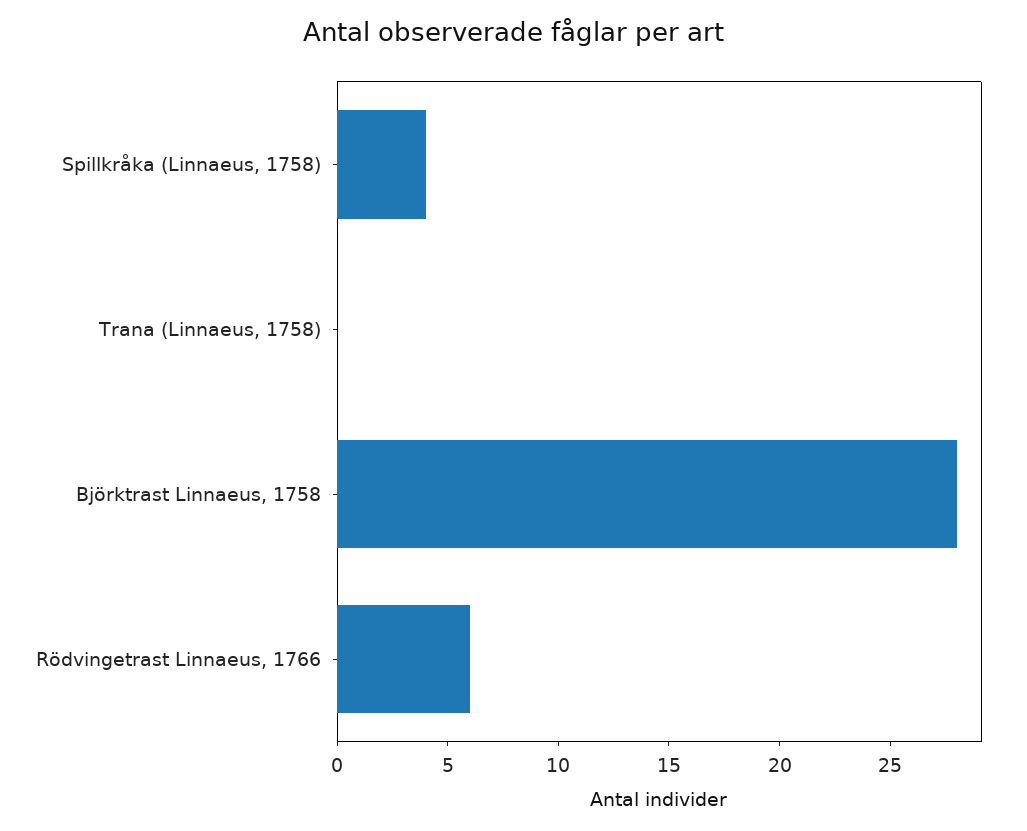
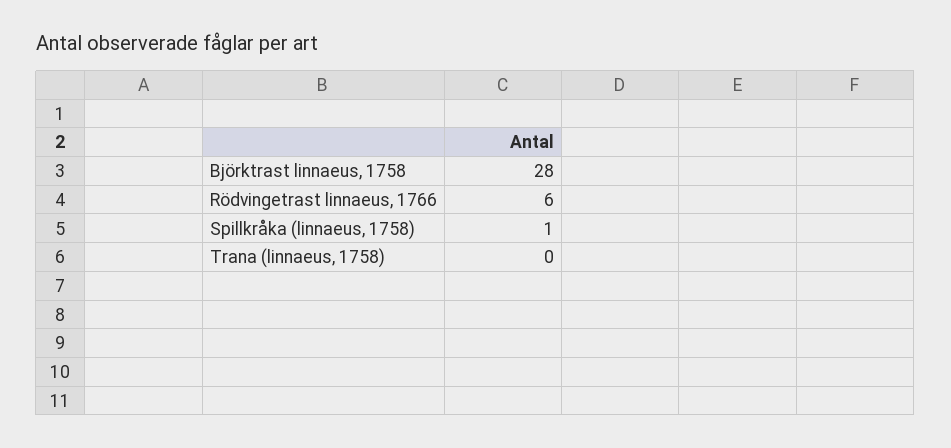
Spillkråka (Linnaeus, 1758): 4 -> 1

